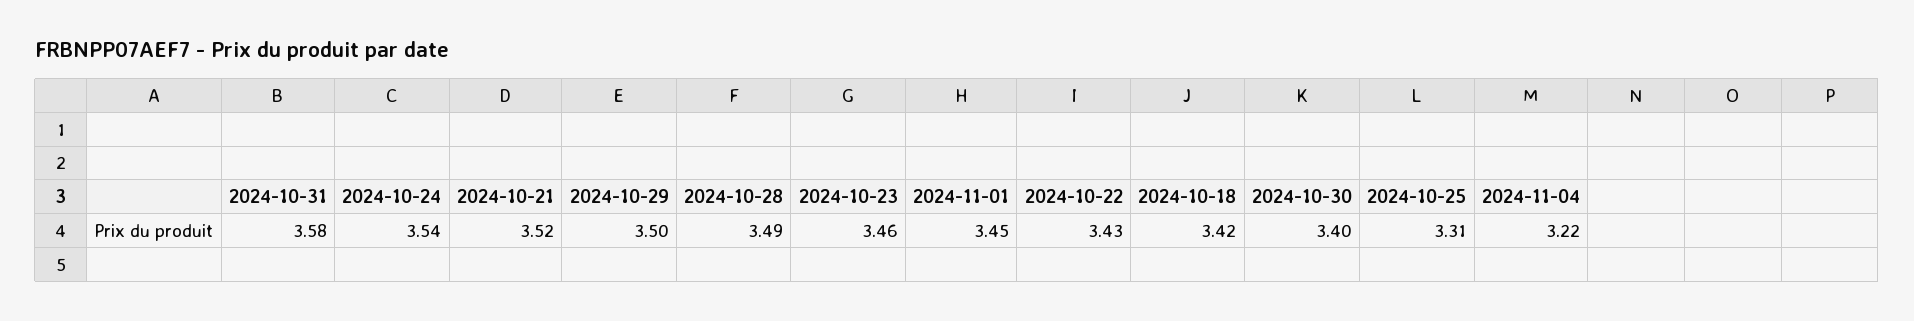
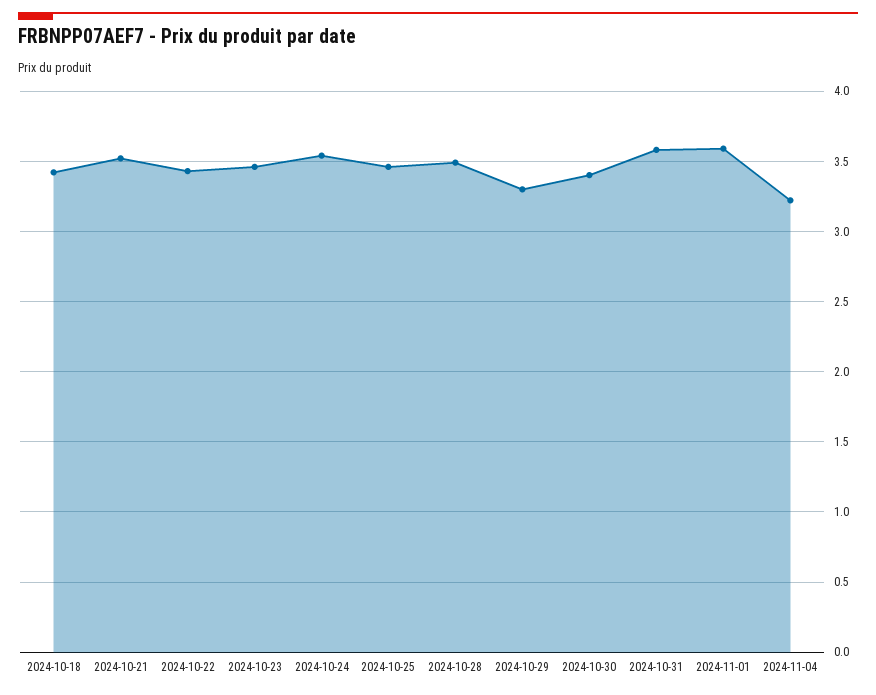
2024-10-29: 3.5 -> 3.3
2024-11-01: 3.45 -> 3.6
2024-10-25: 3.31 -> 3.45

